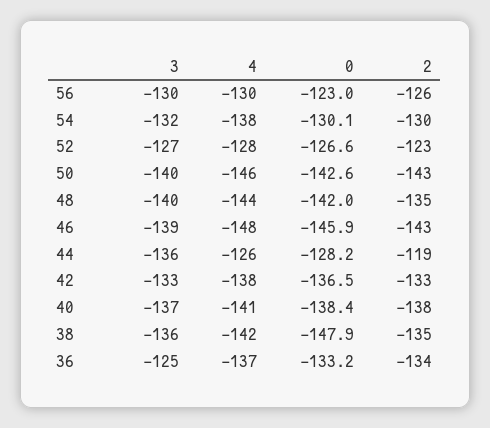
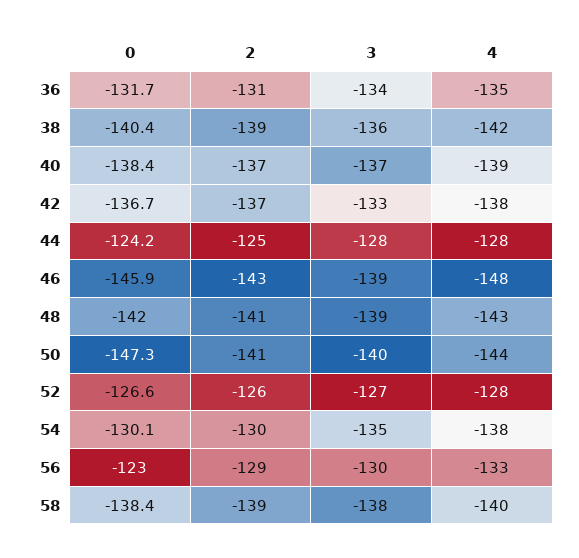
4, 56: -130 -> -133
2, 56: -126 -> -129
3, 54: -132 -> -135
2, 52: -123 -> -126
4, 50: -146 -> -144
0, 50: -142.6 -> -147.3
2, 50: -143 -> -141
3, 48: -140 -> -139
4, 48: -144 -> -143
2, 48: -135 -> -141
3, 44: -136 -> -128
4, 44: -126 -> -128
0, 44: -128.2 -> -124.2
2, 44: -119 -> -125
0, 42: -136.5 -> -136.7
2, 42: -133 -> -137
4, 40: -141 -> -139
2, 40: -138 -> -137
0, 38: -147.9 -> -140.4
2, 38: -135 -> -139
3, 36: -125 -> -134
4, 36: -137 -> -135
0, 36: -133.2 -> -131.7
2, 36: -134 -> -131
0, 58: none -> -138.4
2, 58: none -> -139
3, 58: none -> -138
4, 58: none -> -140

